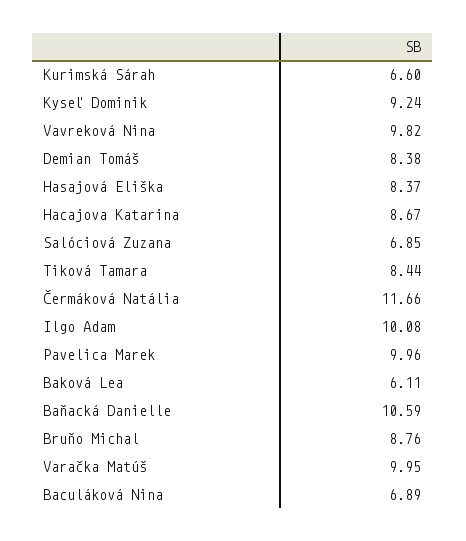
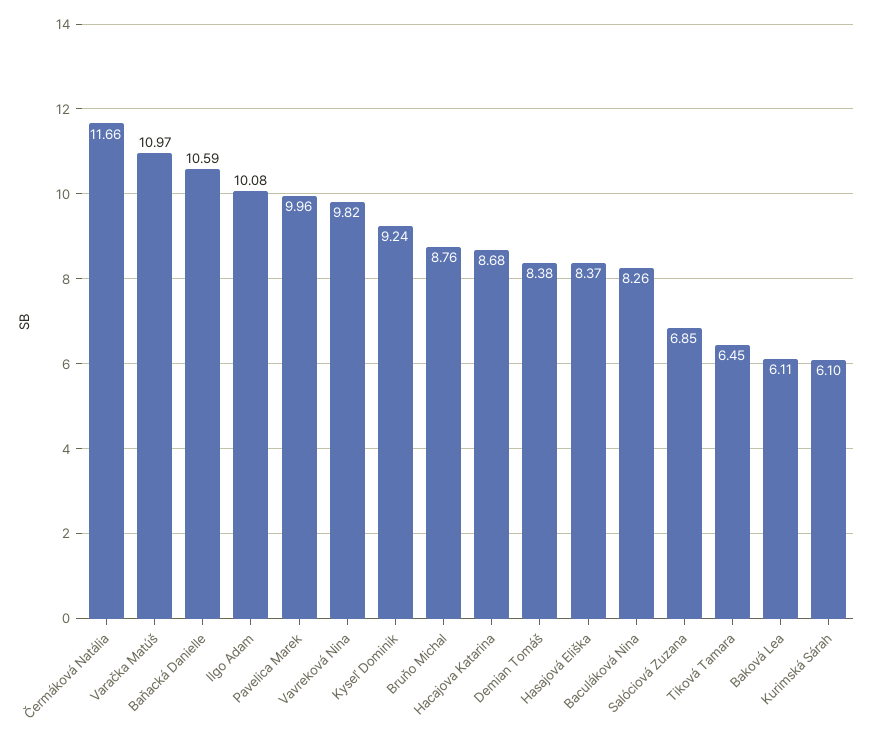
Kurimská Sárah: 6.6 -> 6.1
Hacajova Katarina: 8.67 -> 8.68
Tiková Tamara: 8.44 -> 6.45
Varačka Matúš: 9.95 -> 10.97
Baculáková Nina: 6.89 -> 8.26

